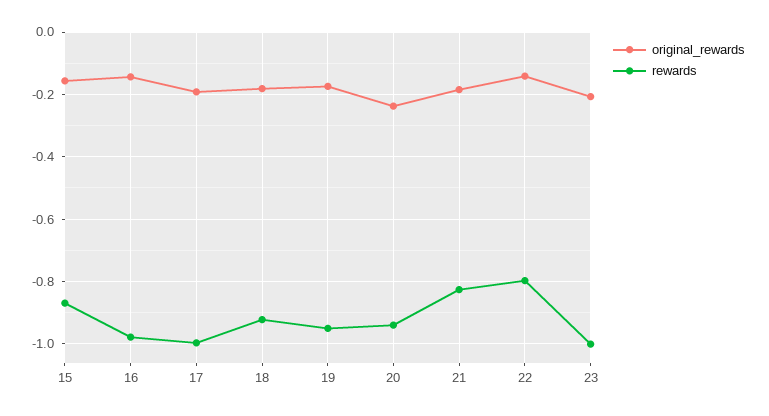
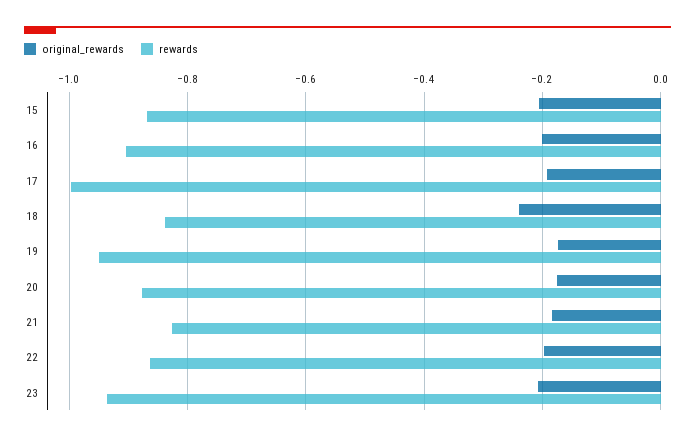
original_rewards, 15: -0.16 -> -0.2
original_rewards, 16: -0.14 -> -0.2
rewards, 16: -0.98 -> -0.9
original_rewards, 18: -0.18 -> -0.24
rewards, 18: -0.92 -> -0.84
original_rewards, 20: -0.24 -> -0.18
rewards, 20: -0.94 -> -0.88
original_rewards, 22: -0.14 -> -0.2
rewards, 22: -0.8 -> -0.86
rewards, 23: -1 -> -0.94

